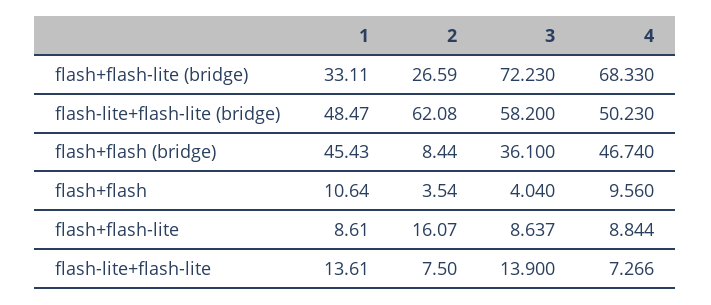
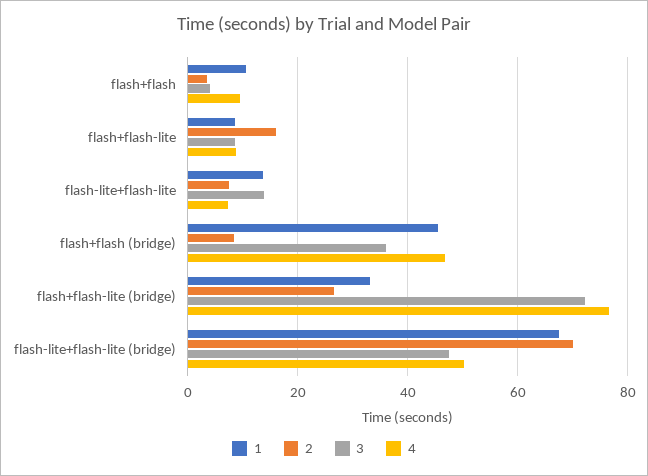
4, flash+flash-lite (bridge): 68.33 -> 76
1, flash-lite+flash-lite (bridge): 48.47 -> 68
2, flash-lite+flash-lite (bridge): 62.08 -> 70
3, flash-lite+flash-lite (bridge): 58.2 -> 48

